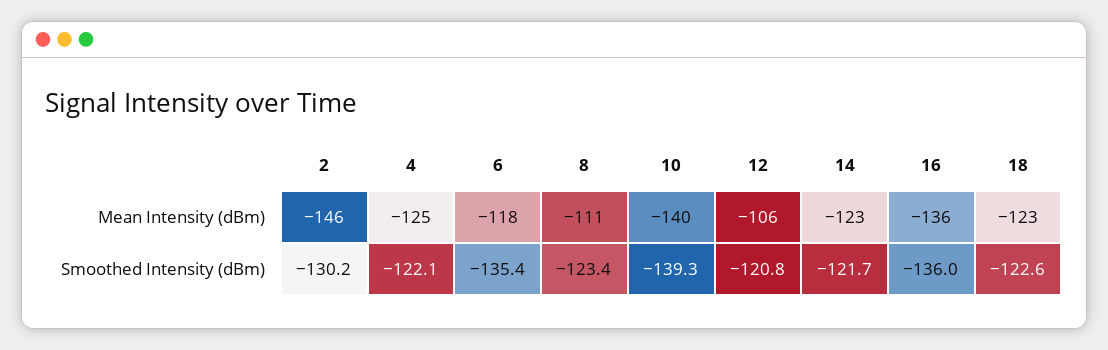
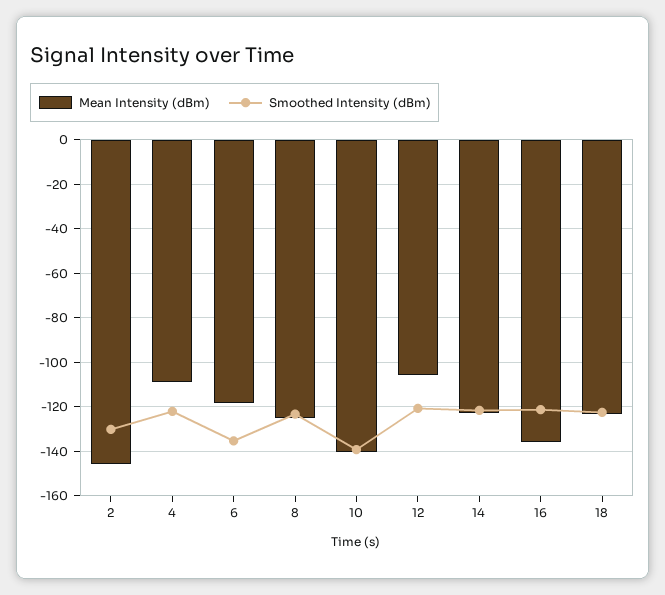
Mean Intensity (dBm), 4: -125 -> -110
Mean Intensity (dBm), 8: -111 -> -125
Smoothed Intensity (dBm), 16: -136 -> -120

